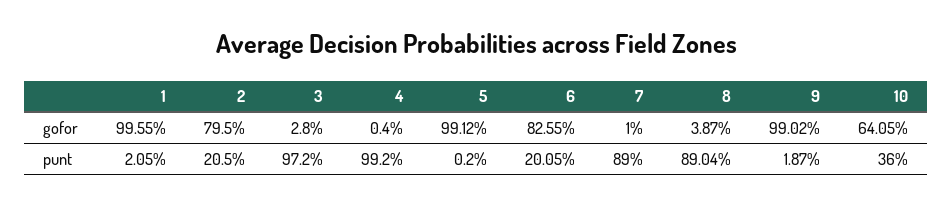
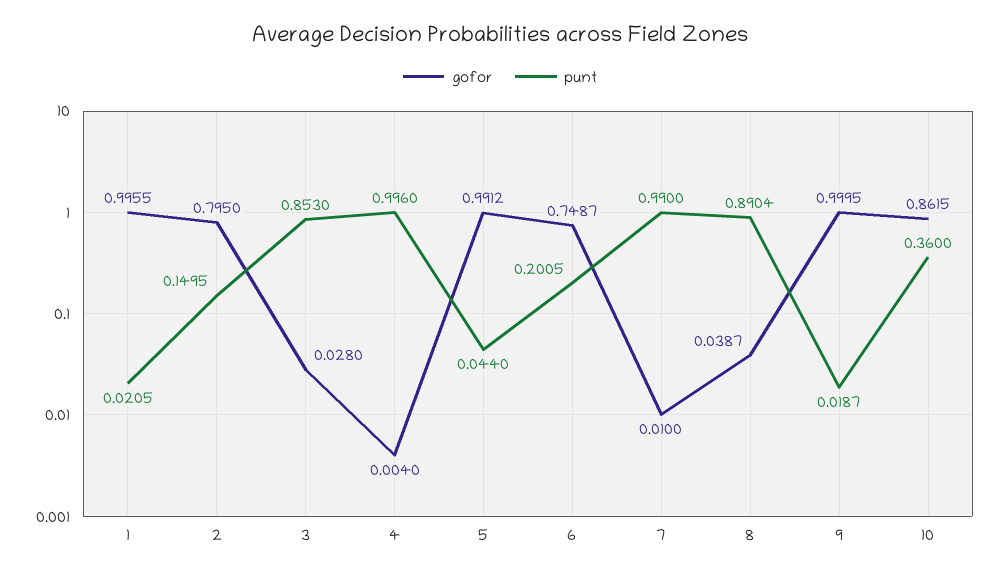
gofor, 6: 0.8255 -> 0.7487
gofor, 9: 0.9902 -> 0.9995
gofor, 10: 0.6405 -> 0.8615
punt, 2: 0.205 -> 0.1495
punt, 3: 0.972 -> 0.853
punt, 4: 0.992 -> 0.996
punt, 5: 0.002 -> 0.044
punt, 7: 0.89 -> 0.99

